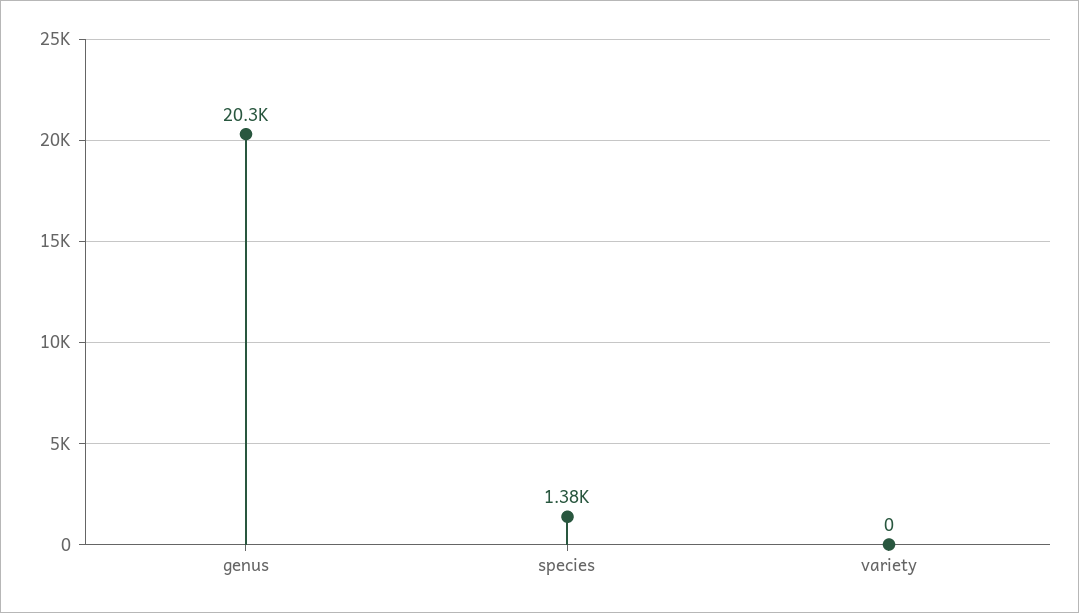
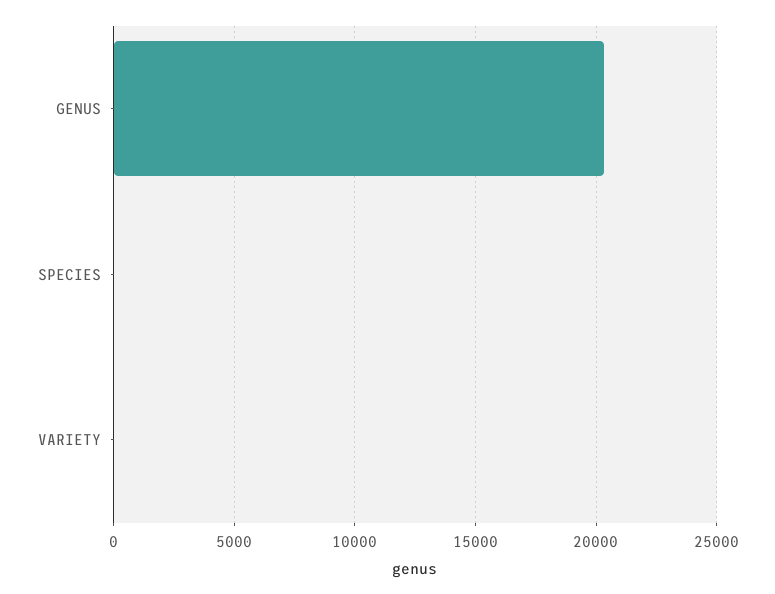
species: 1380 -> 0

